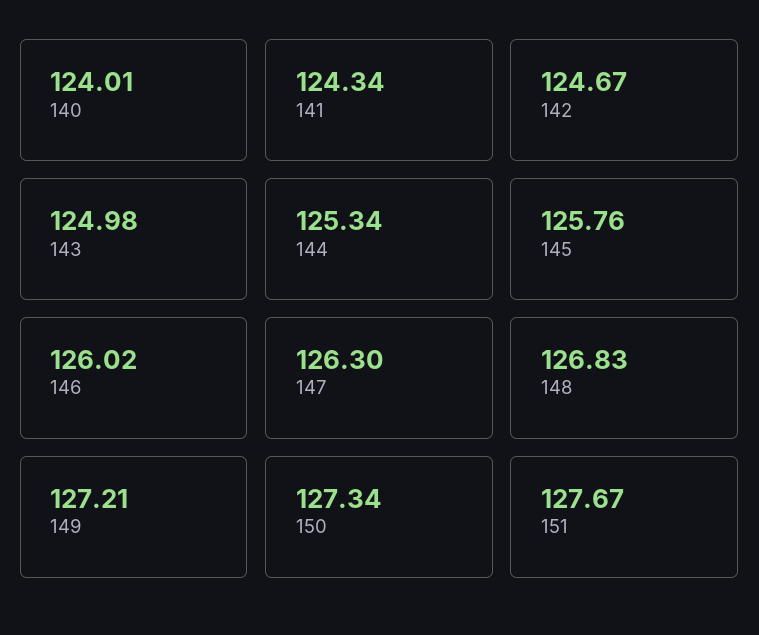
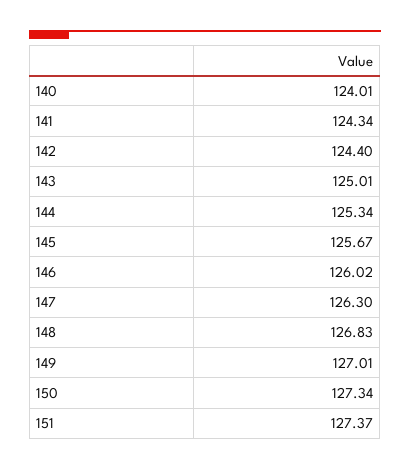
142: 124.67 -> 124.4
143: 124.98 -> 125.01
145: 125.76 -> 125.67
149: 127.21 -> 127.01
151: 127.67 -> 127.37

